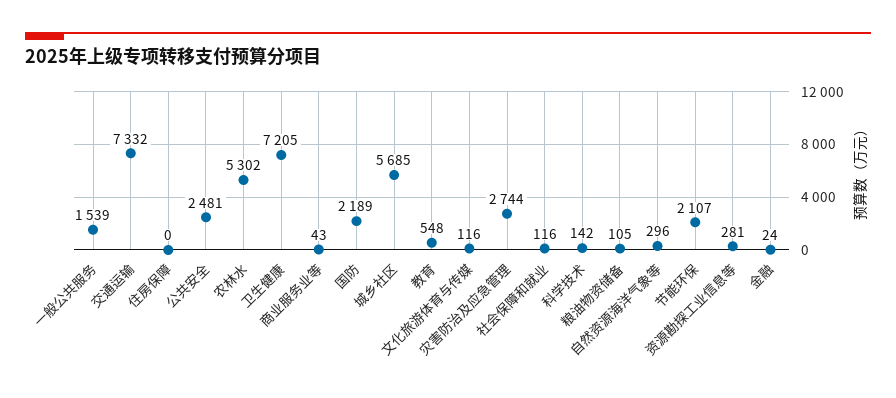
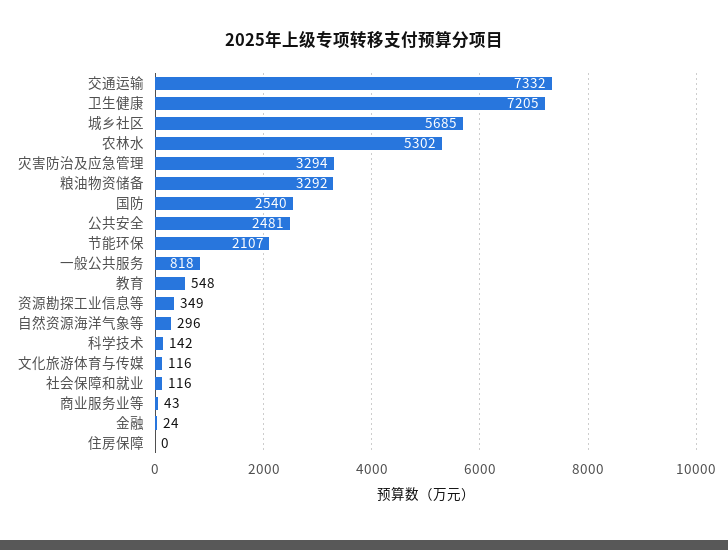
一般公共服务: 1539 -> 818
国防: 2189 -> 2540
灾害防治及应急管理: 2744 -> 3294
粮油物资储备: 105 -> 3292
资源勘探工业信息等: 281 -> 349

